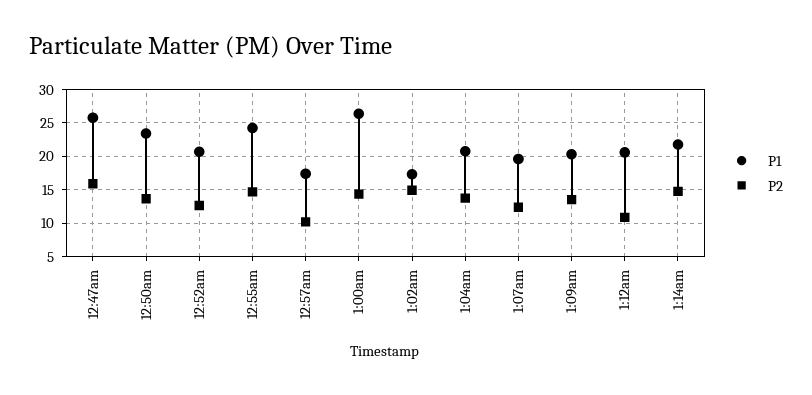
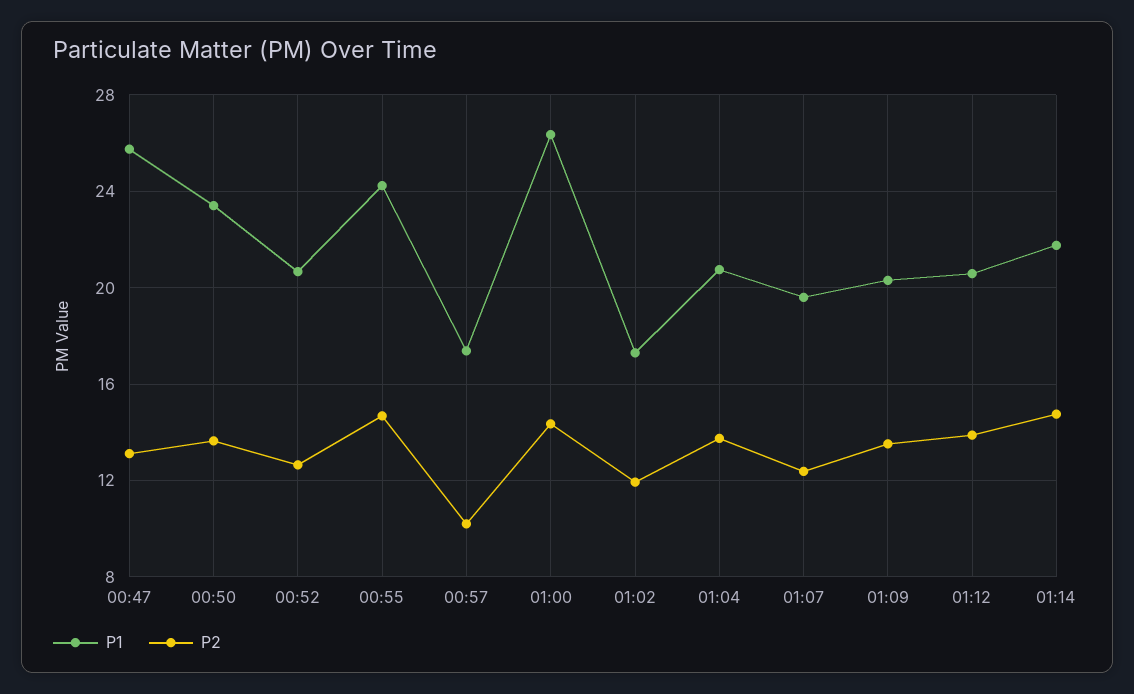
P2, 12:47am: 16 -> 13
P2, 1:02am: 15 -> 12
P2, 1:12am: 11 -> 14

